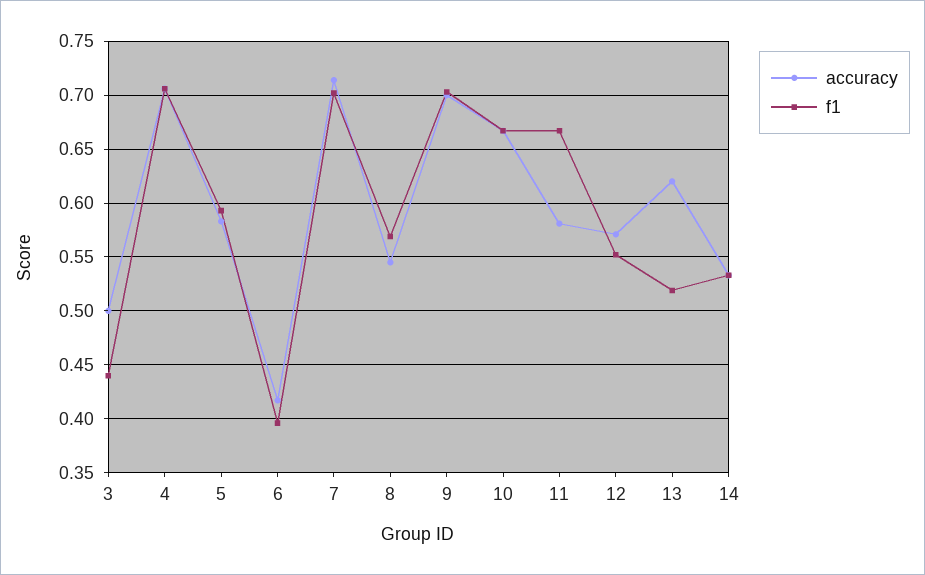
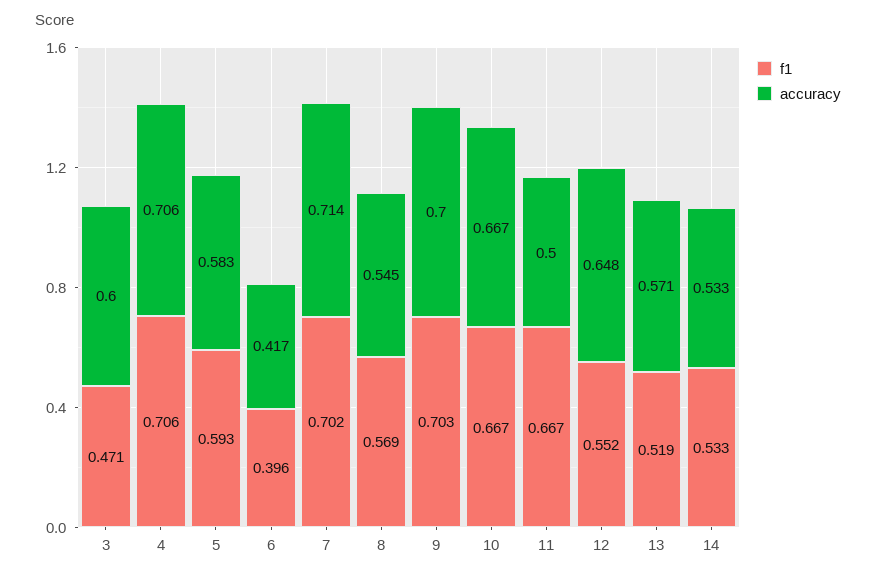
accuracy, 3: 0.5 -> 0.6
f1, 3: 0.44 -> 0.471
accuracy, 11: 0.58 -> 0.5
accuracy, 12: 0.57 -> 0.648
accuracy, 13: 0.62 -> 0.571

